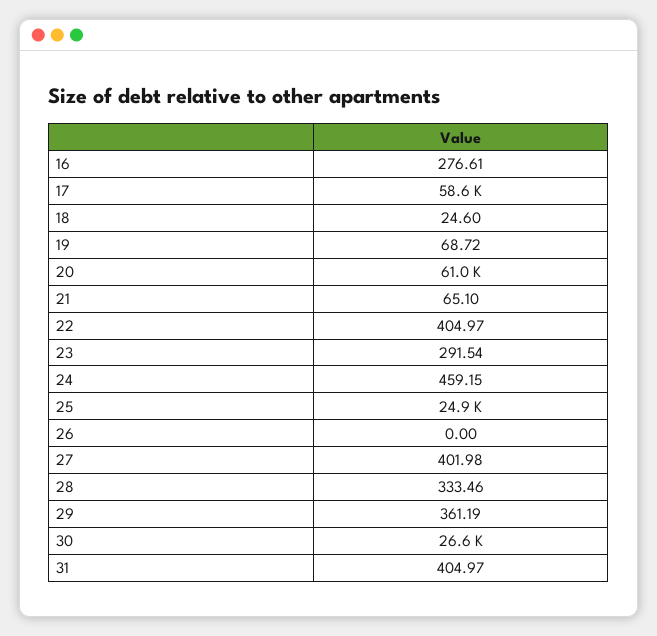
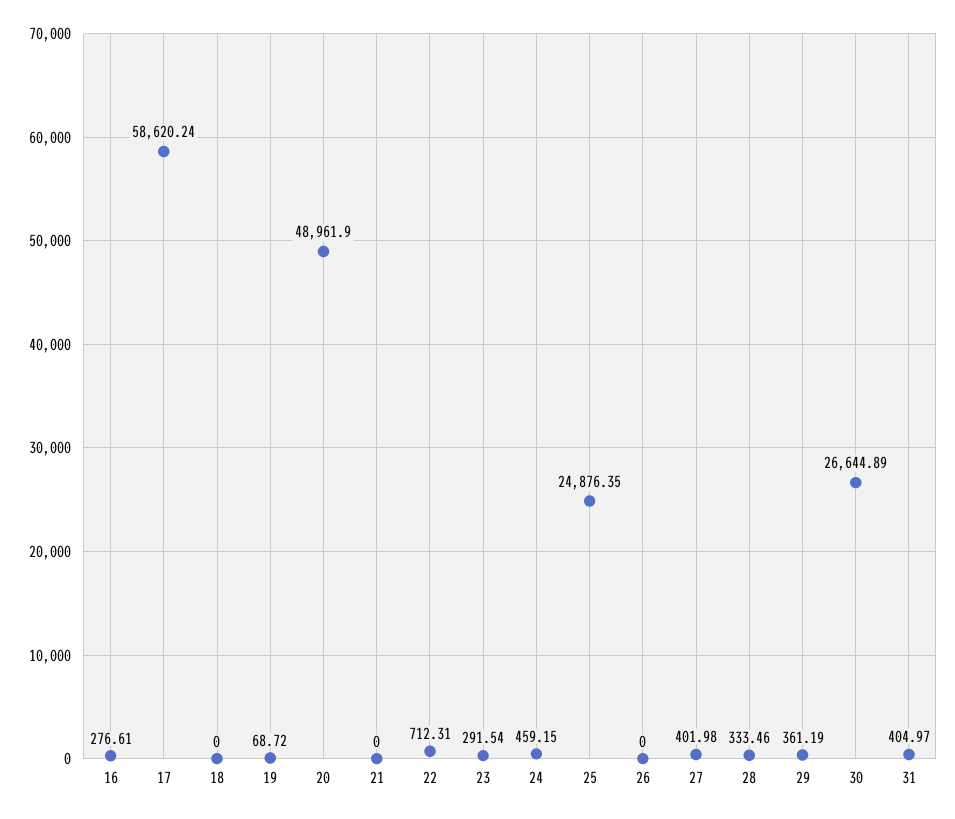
18: 24.6 -> 0
20: 61000 -> 48961.9
21: 65.1 -> 0
22: 404.97 -> 712.31

